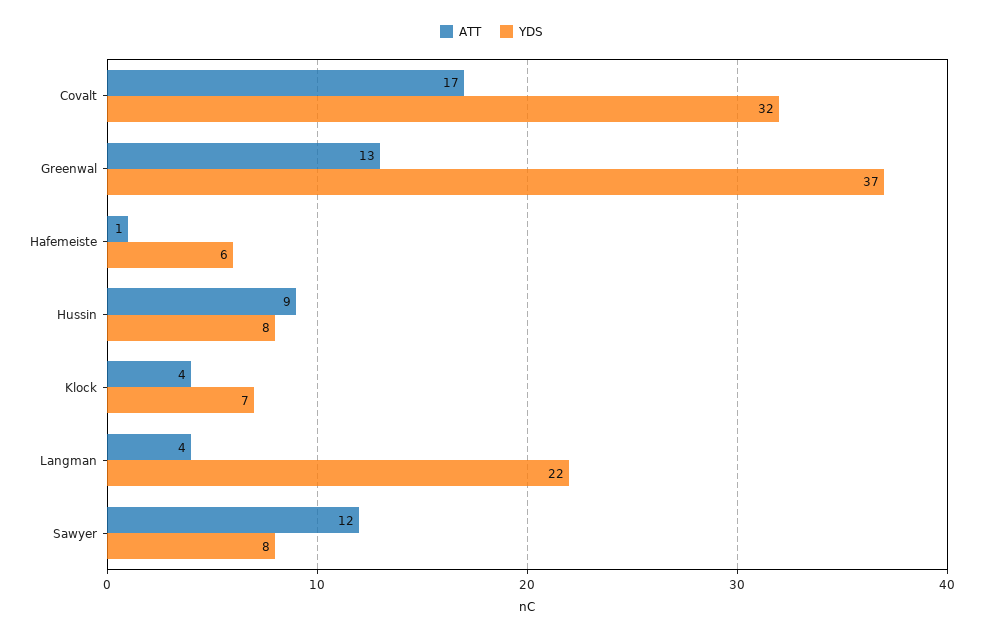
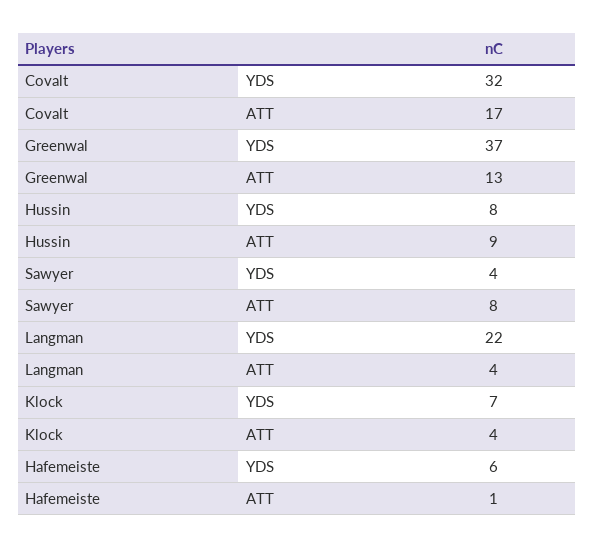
ATT, Sawyer: 12 -> 8
YDS, Sawyer: 8 -> 4

